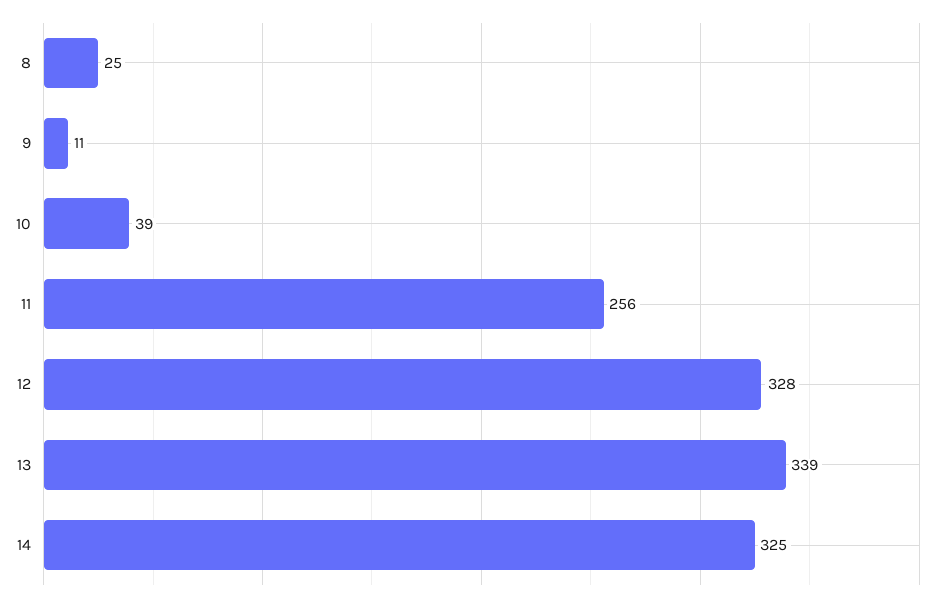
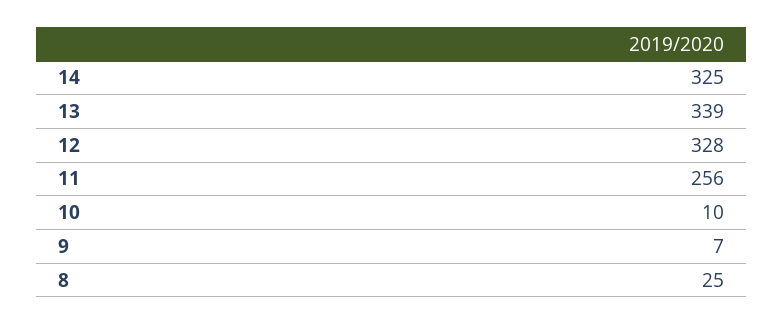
9: 11 -> 7
10: 39 -> 10

